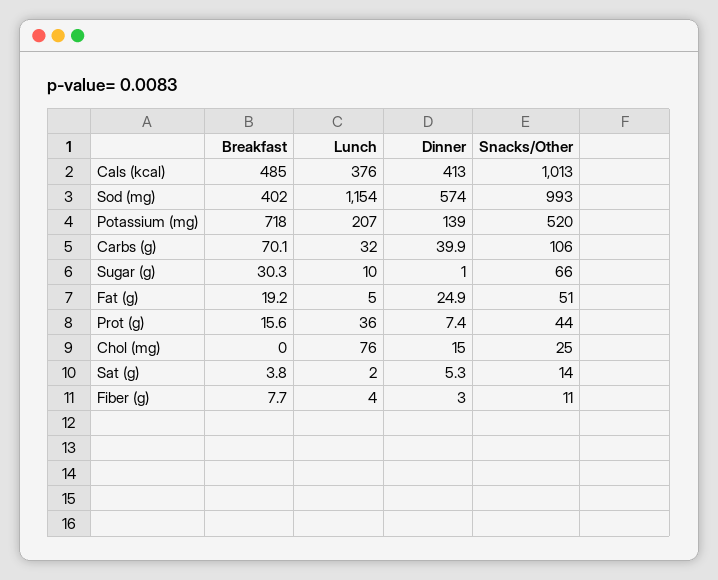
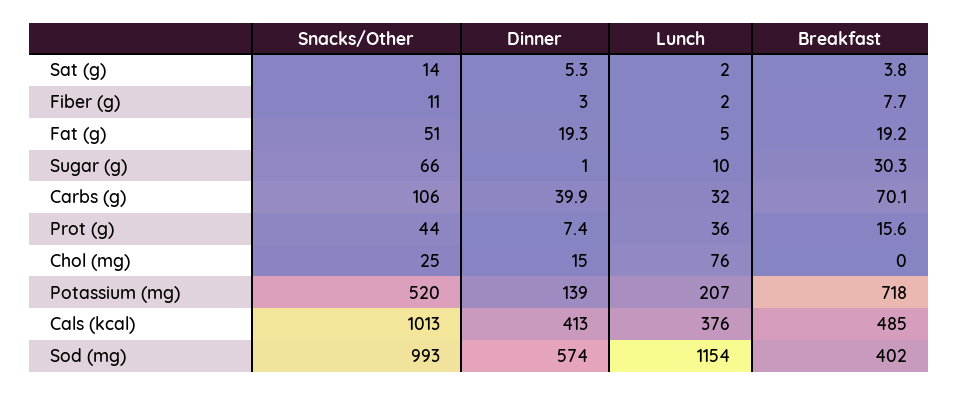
Dinner, Fat (g): 24.9 -> 19.3
Lunch, Fiber (g): 4 -> 2

